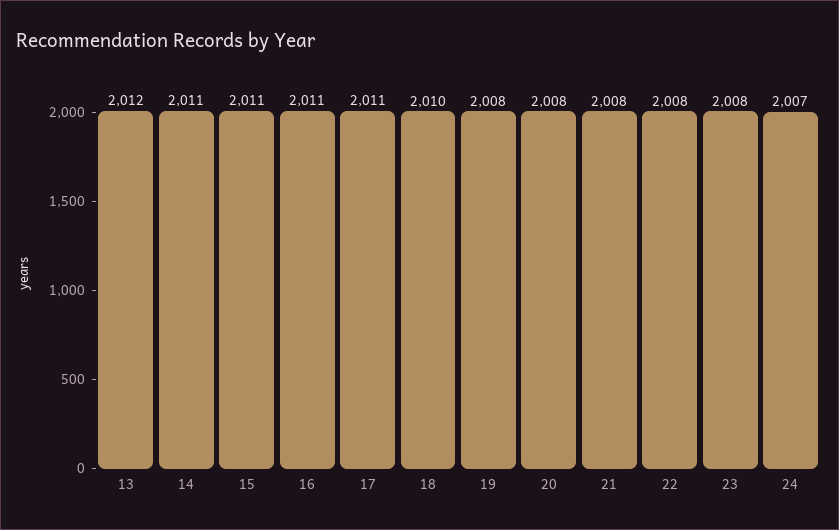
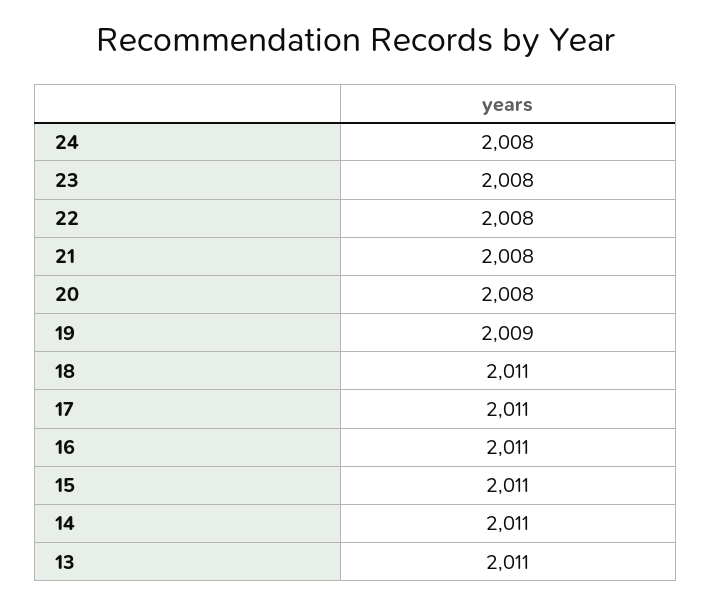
13: 2012 -> 2011
18: 2010 -> 2011
19: 2008 -> 2009
24: 2007 -> 2008

